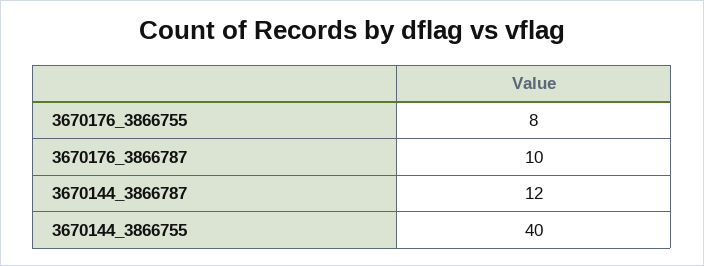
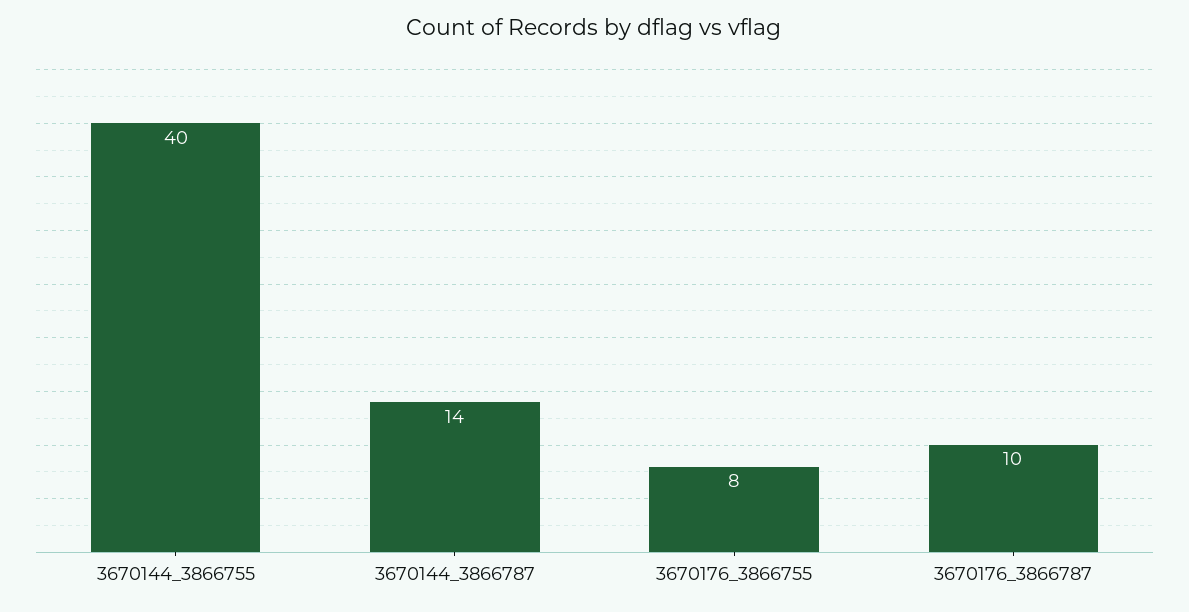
3670144_3866787: 12 -> 14

